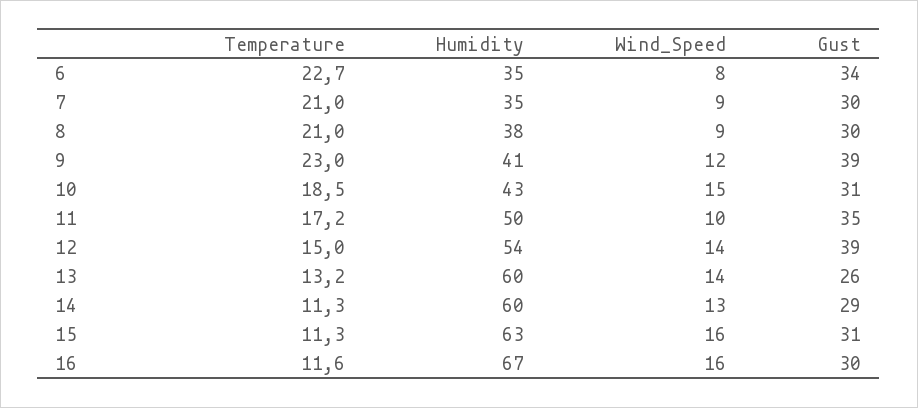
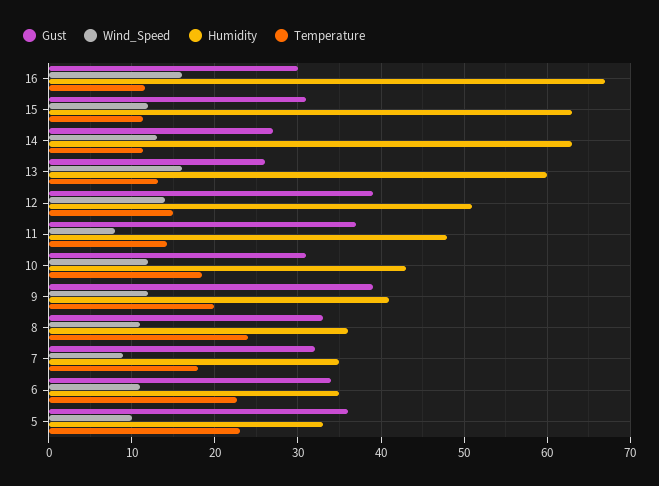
Wind_Speed, 6: 8 -> 11
Temperature, 7: 21 -> 18
Gust, 7: 30 -> 32
Temperature, 8: 21 -> 24
Humidity, 8: 38 -> 36
Wind_Speed, 8: 9 -> 11
Gust, 8: 30 -> 33
Temperature, 9: 23 -> 20
Wind_Speed, 10: 15 -> 12
Temperature, 11: 17.2 -> 14
Humidity, 11: 50 -> 48
Wind_Speed, 11: 10 -> 8
Gust, 11: 35 -> 37
Humidity, 12: 54 -> 51
Wind_Speed, 13: 14 -> 16
Humidity, 14: 60 -> 63
Gust, 14: 29 -> 27
Wind_Speed, 15: 16 -> 12
Gust, 5: none -> 36
Wind_Speed, 5: none -> 10
Humidity, 5: none -> 33
Temperature, 5: none -> 23

